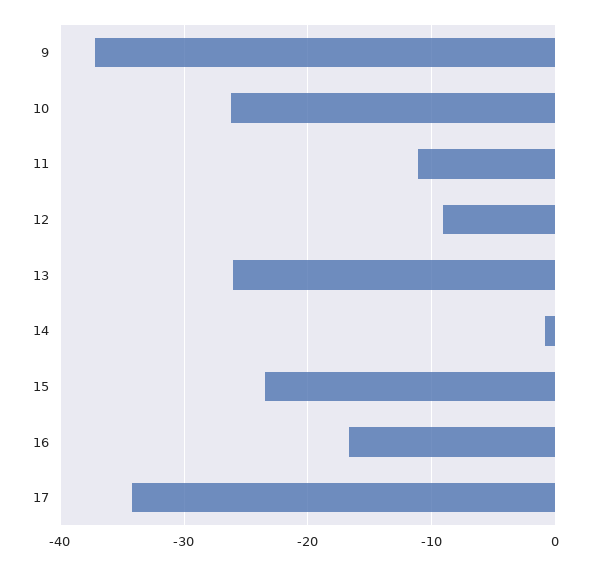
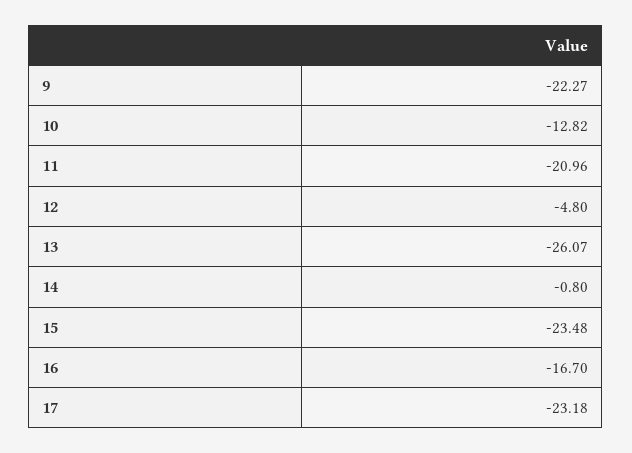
9: -37 -> -22.27
10: -26 -> -12.82
11: -11 -> -20.96
12: -9 -> -4.8
17: -34 -> -23.18

